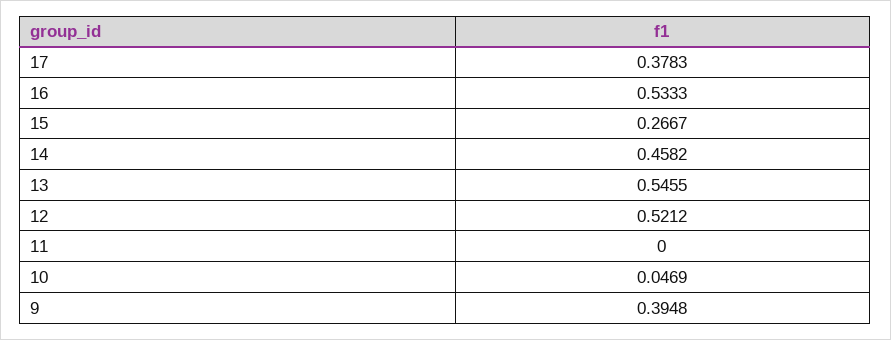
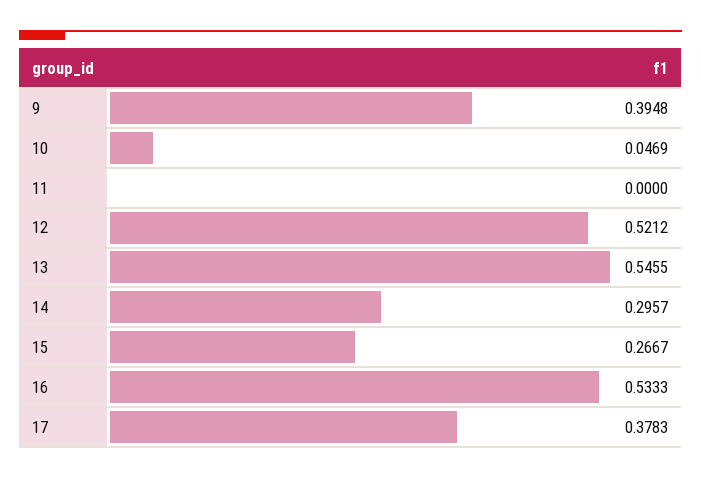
14: 0.4582 -> 0.2957

